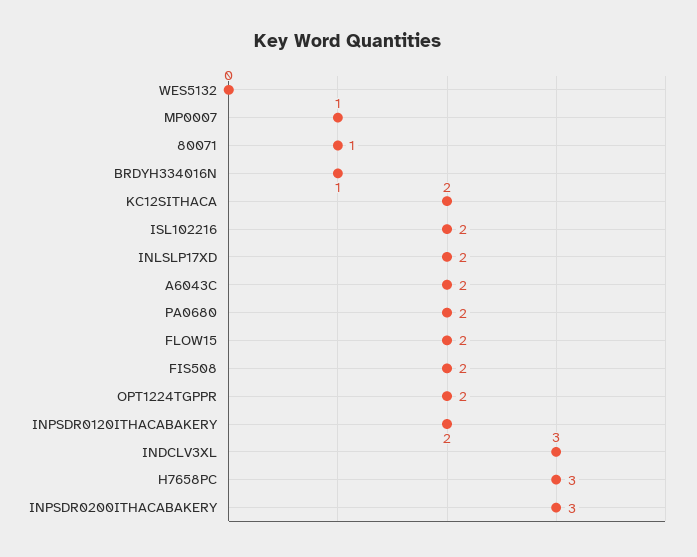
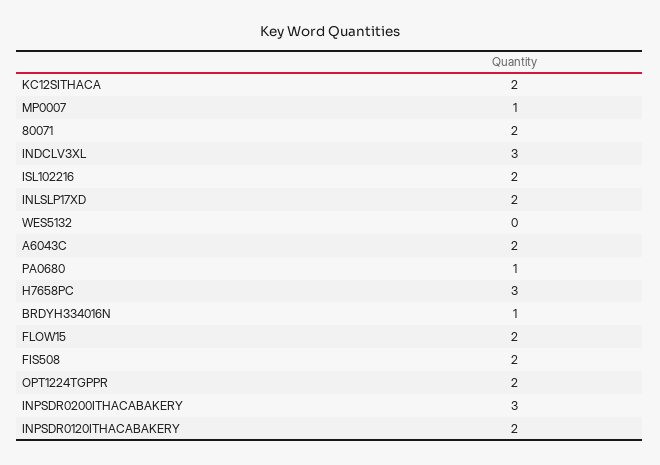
80071: 1 -> 2
PA0680: 2 -> 1

